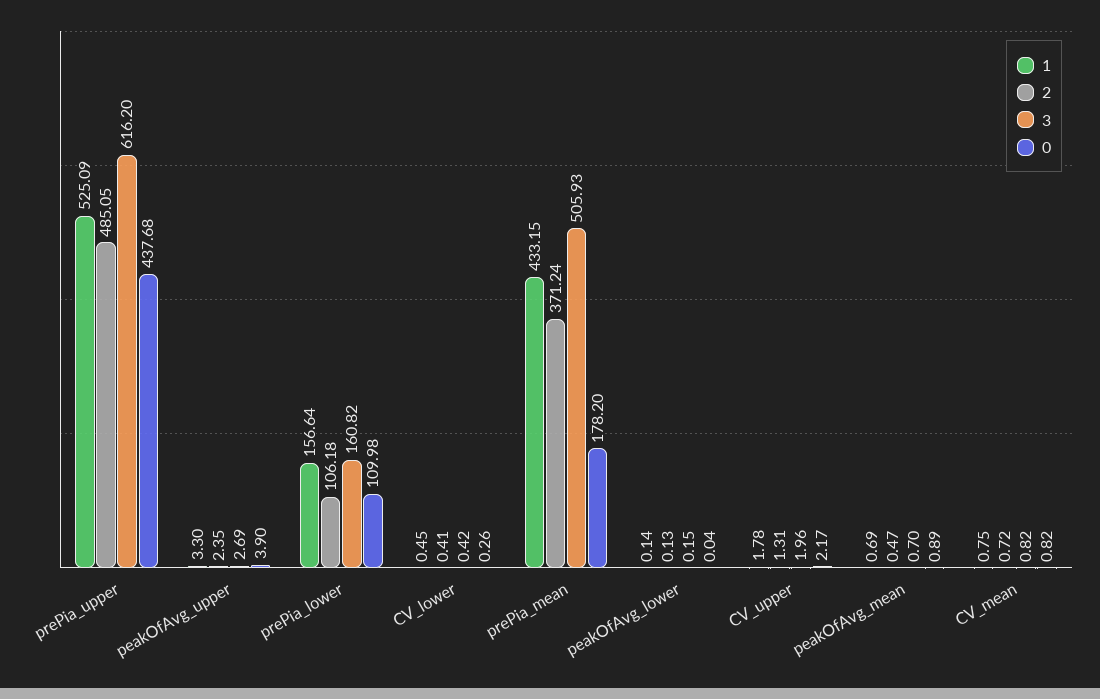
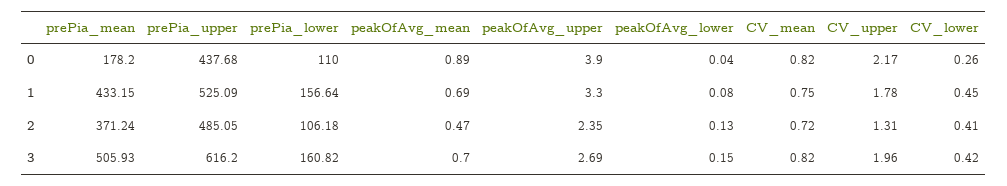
0, prePia_lower: 109.98 -> 110
1, peakOfAvg_lower: 0.14 -> 0.08

